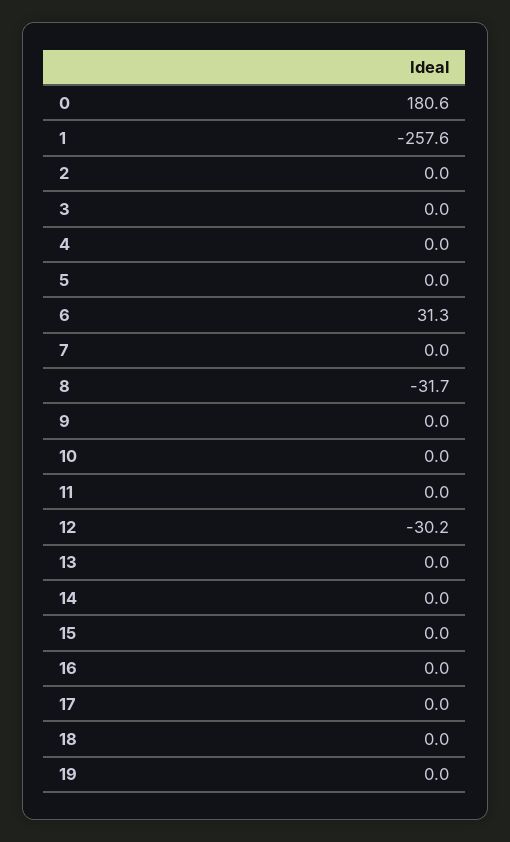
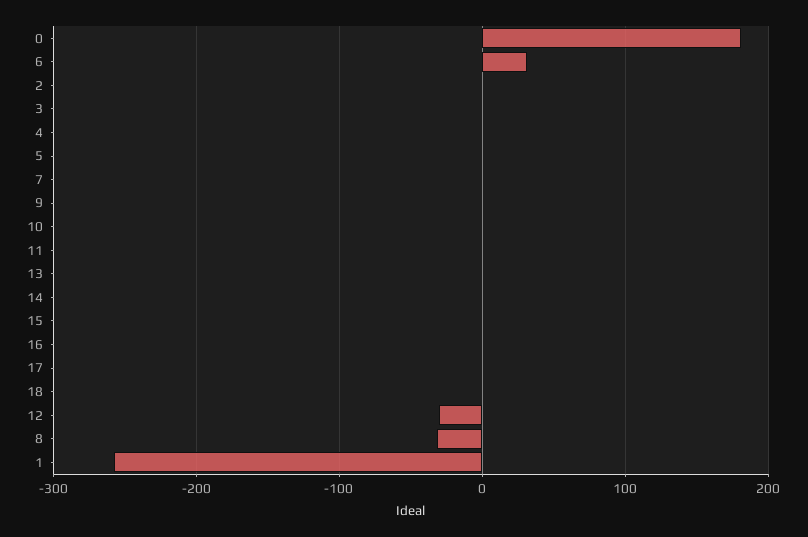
19: 0 -> none

